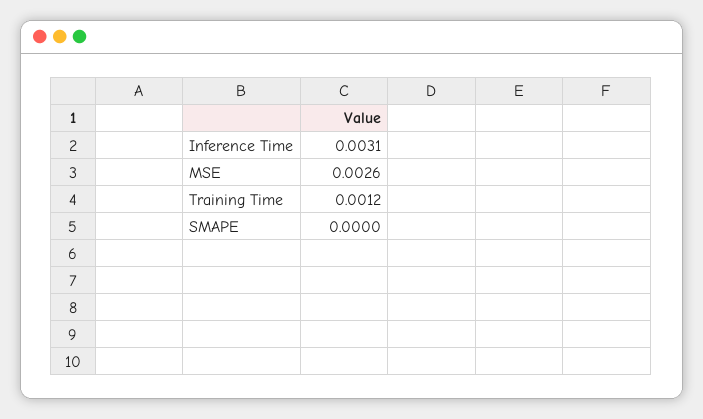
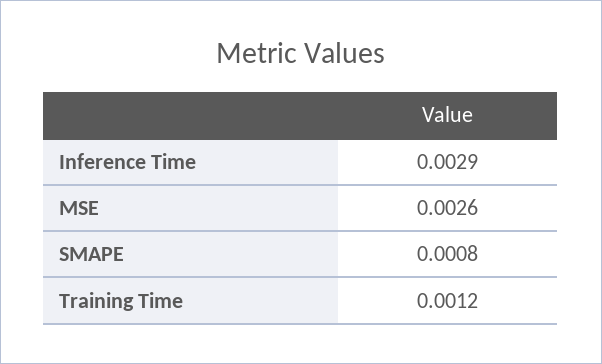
Inference Time: 0.0031 -> 0.0029
SMAPE: 0 -> 0.0008

